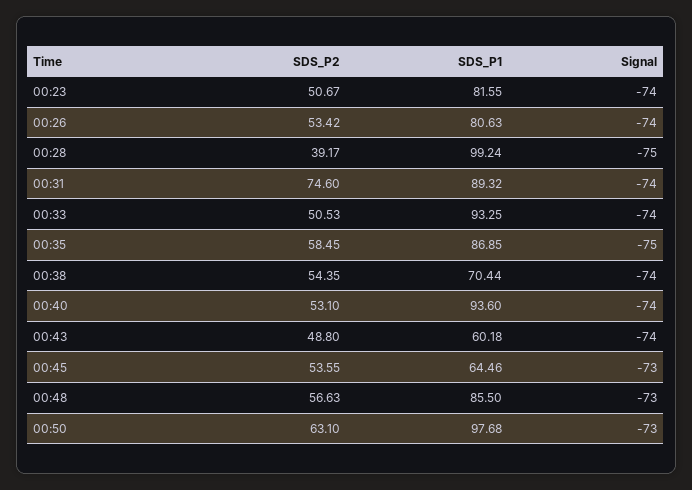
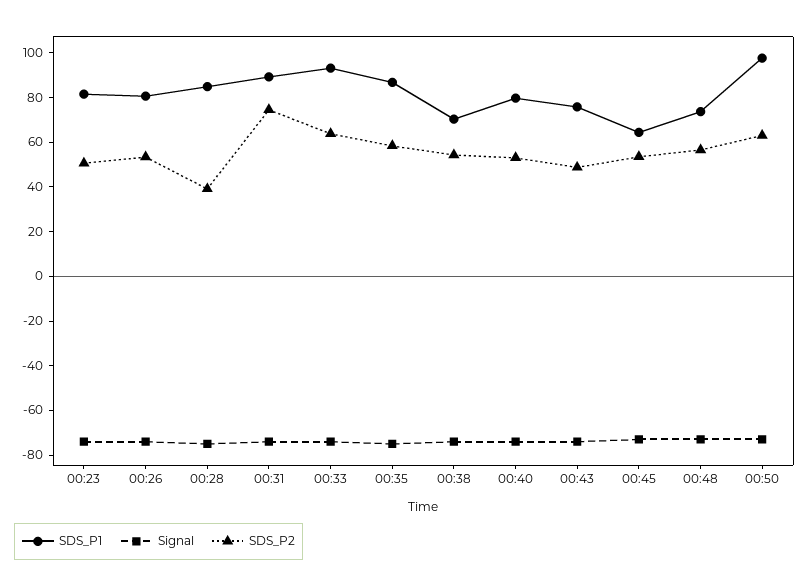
SDS_P1, 00:28: 99.24 -> 85
SDS_P2, 00:33: 50.53 -> 65
SDS_P1, 00:40: 93.6 -> 80
SDS_P1, 00:43: 60.18 -> 75
SDS_P1, 00:48: 85.5 -> 75

